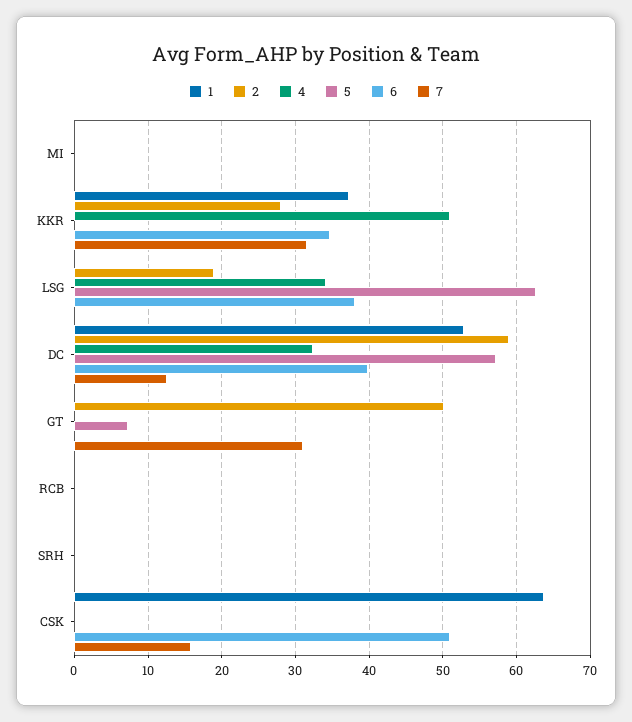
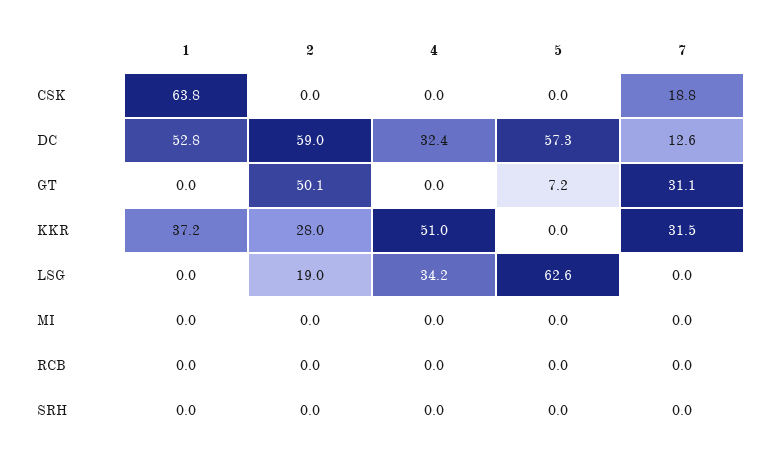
6, MI: 0 -> none
6, KKR: 35 -> none
6, LSG: 38 -> none
6, DC: 40 -> none
6, GT: 0 -> none
6, RCB: 0 -> none
6, SRH: 0 -> none
6, CSK: 51 -> none
7, CSK: 16 -> 18.8

